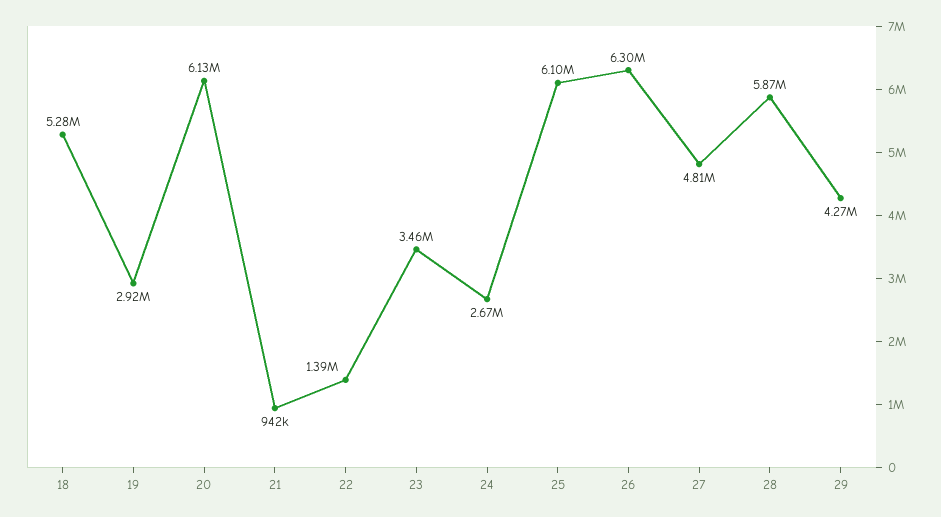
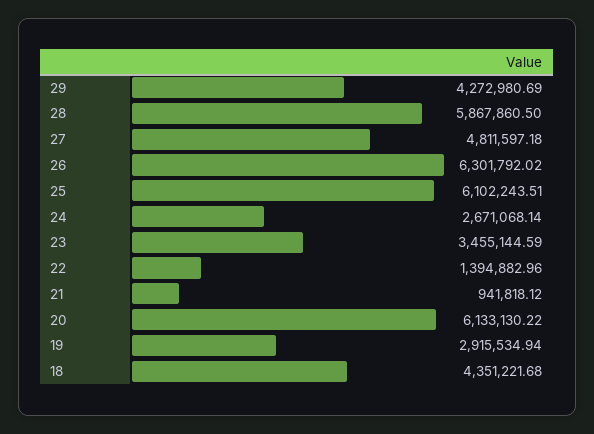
18: 5280000 -> 4351221.68

